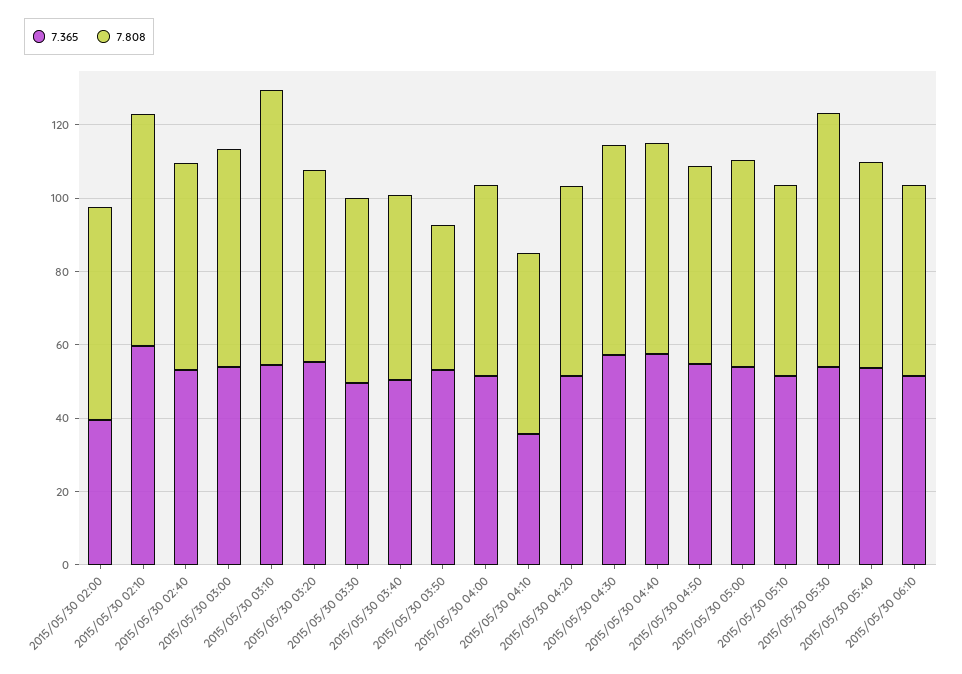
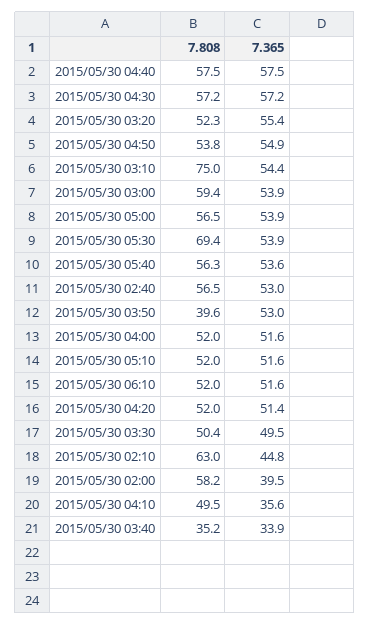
7.365, 2015/05/30 02:10: 60 -> 44.8
7.365, 2015/05/30 03:40: 50 -> 33.9
7.808, 2015/05/30 03:40: 50 -> 35.2

